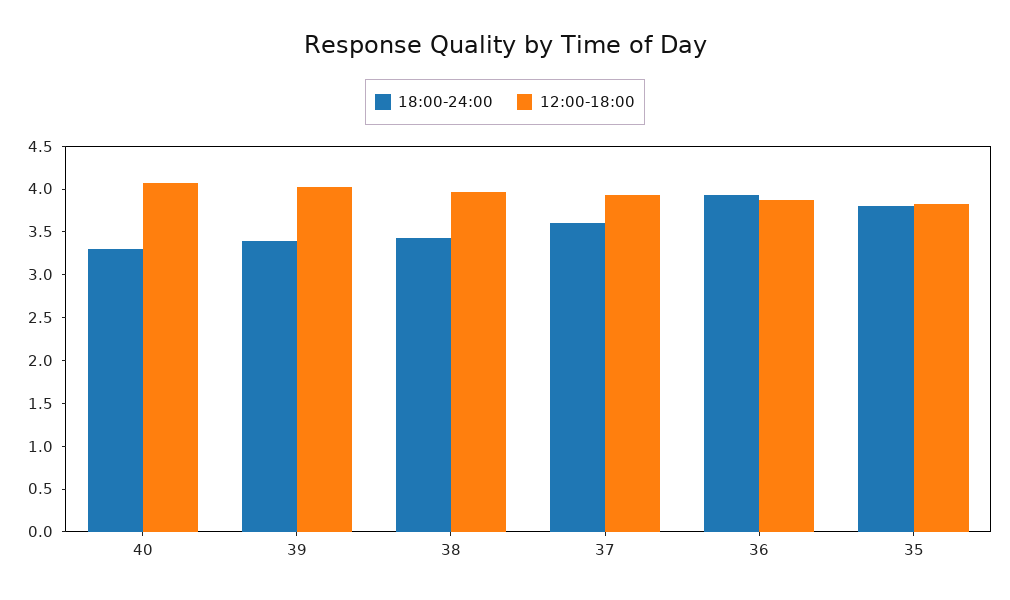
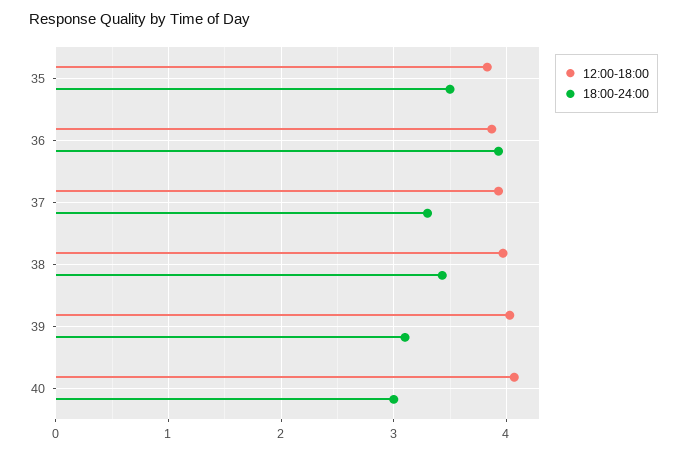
18:00-24:00, 40: 3.3 -> 3
18:00-24:00, 39: 3.4 -> 3.1
18:00-24:00, 37: 3.6 -> 3.3
18:00-24:00, 35: 3.8 -> 3.5

